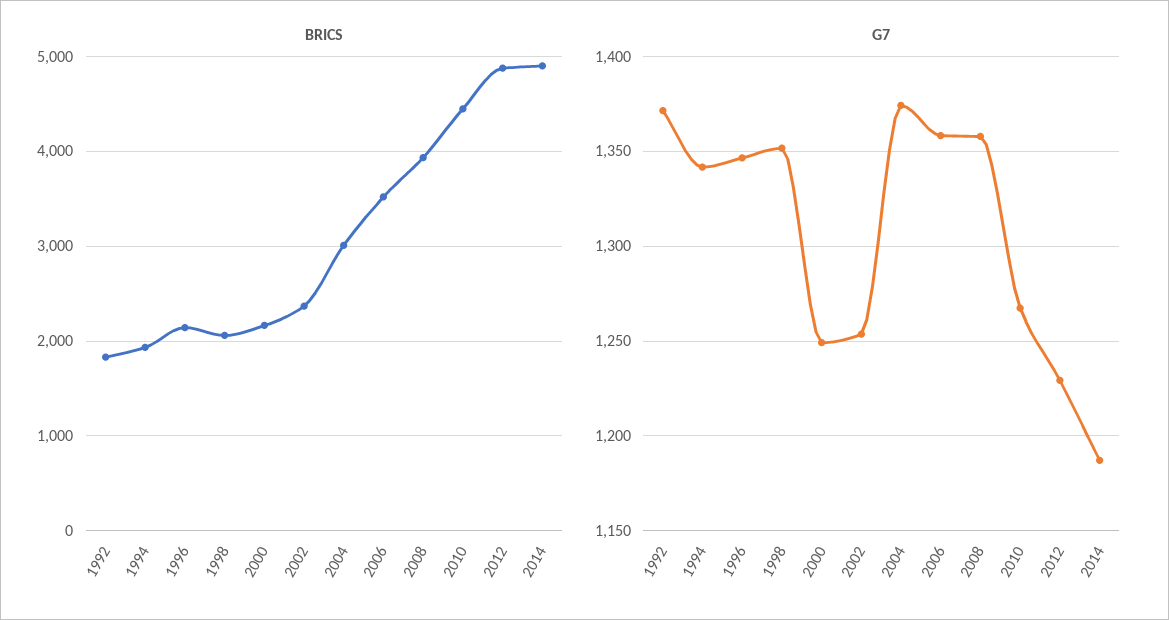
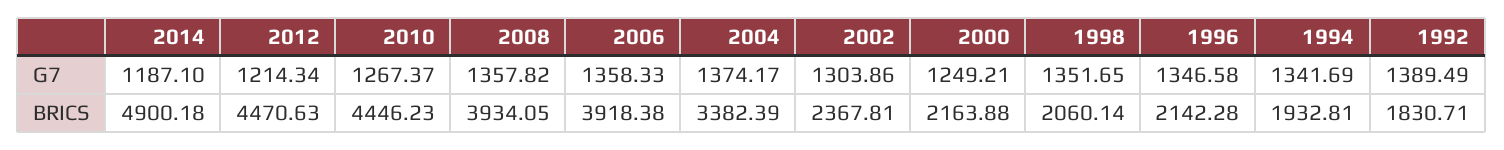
BRICS, 2004: 3000 -> 3382.39
BRICS, 2006: 3500 -> 3918.38
BRICS, 2012: 4900 -> 4470.63
G7, 1992: 1370 -> 1389.49
G7, 2002: 1255 -> 1303.86
G7, 2012: 1230 -> 1214.34

